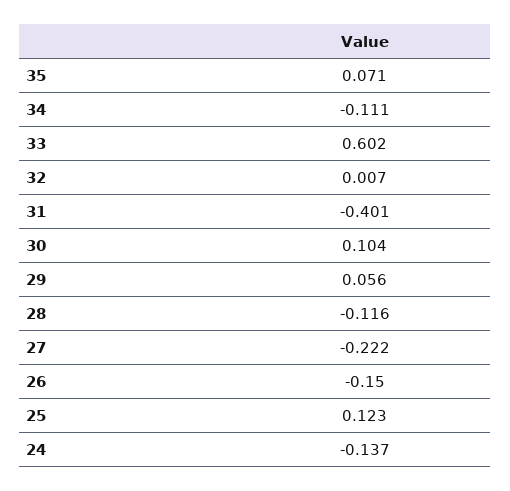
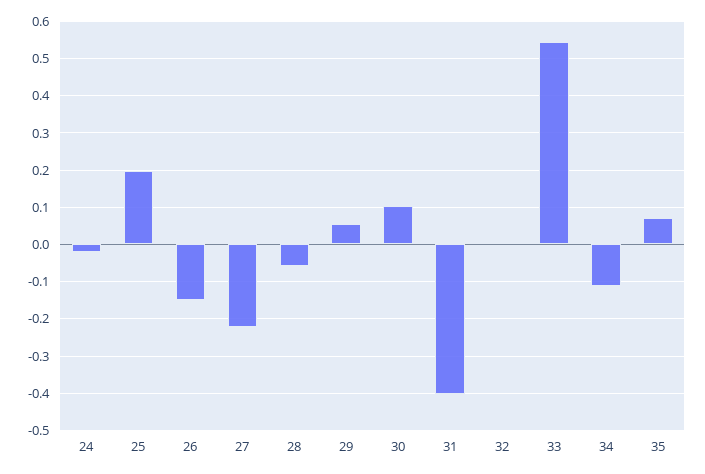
33: 0.602 -> 0.54
28: -0.116 -> -0.06
25: 0.123 -> 0.2
24: -0.137 -> -0.02

